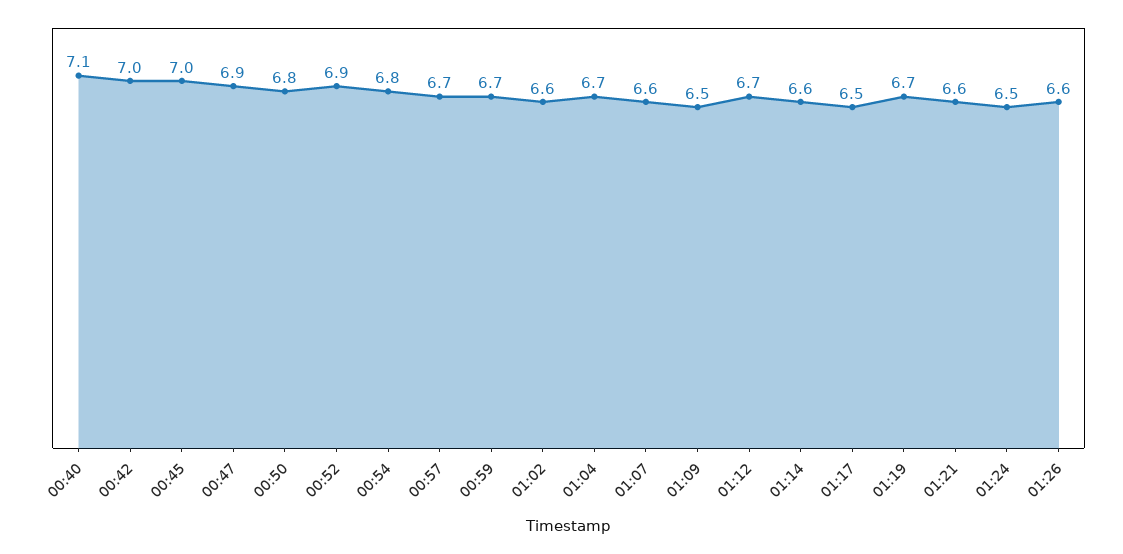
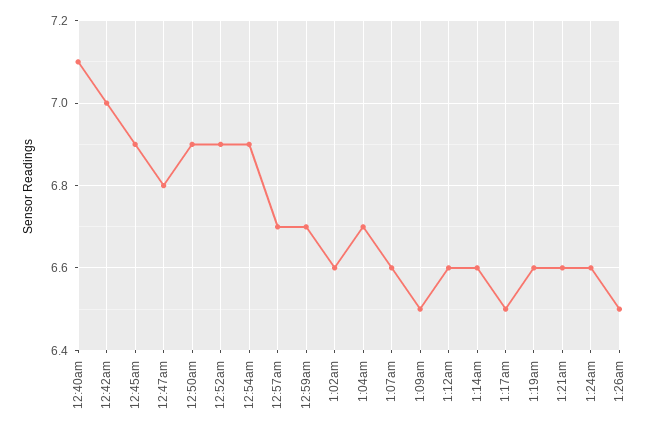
00:45: 7 -> 6.9
00:47: 6.9 -> 6.8
00:50: 6.8 -> 6.9
00:54: 6.8 -> 6.9
01:12: 6.7 -> 6.6
01:19: 6.7 -> 6.6
01:24: 6.5 -> 6.6
01:26: 6.6 -> 6.5

